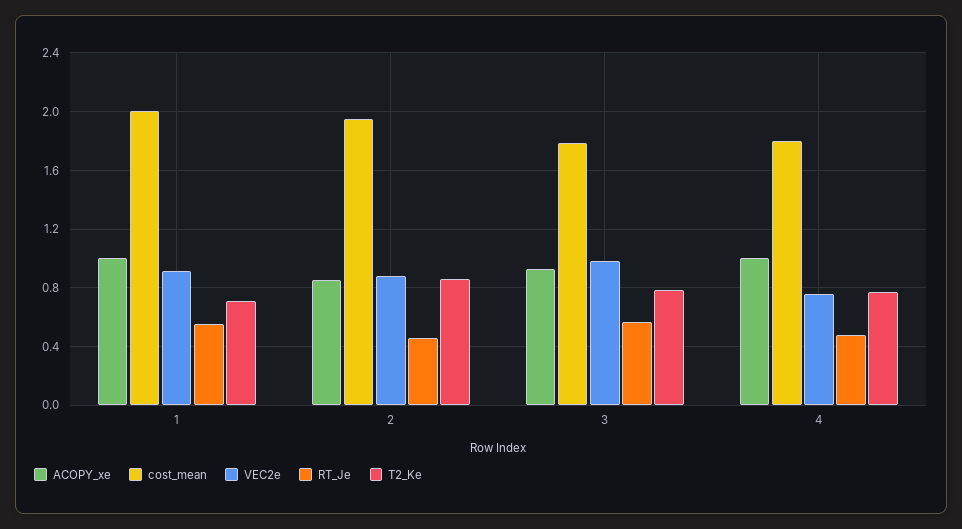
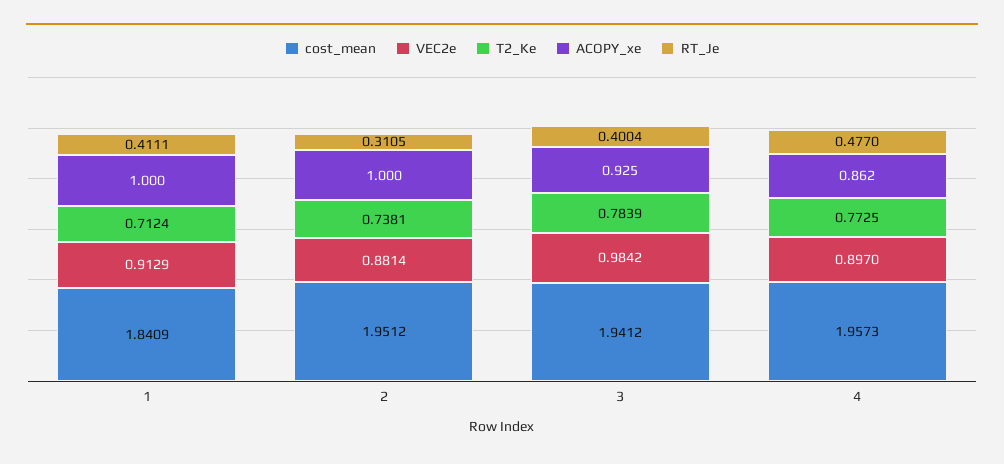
cost_mean, 1: 2 -> 1.8409
RT_Je, 1: 0.55 -> 0.4111
ACOPY_xe, 2: 0.85 -> 1
RT_Je, 2: 0.45 -> 0.3105
T2_Ke, 2: 0.85 -> 0.7381
cost_mean, 3: 1.8 -> 1.9412
RT_Je, 3: 0.55 -> 0.4004
ACOPY_xe, 4: 1 -> 0.862
cost_mean, 4: 1.8 -> 1.9573
VEC2e, 4: 0.75 -> 0.897

